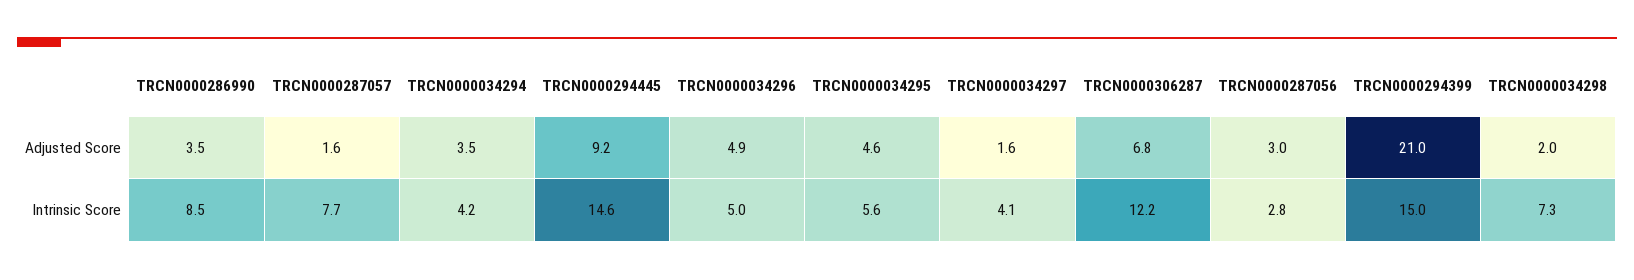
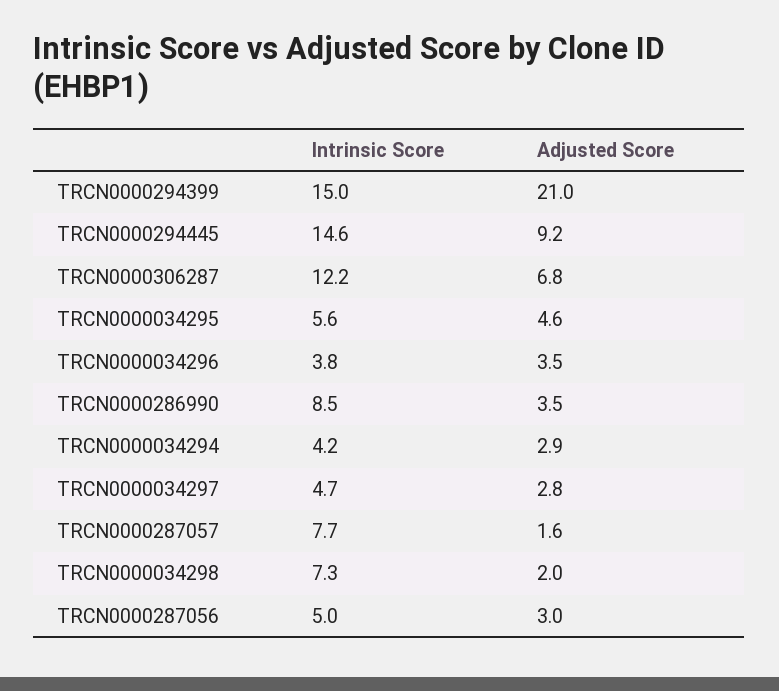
TRCN0000034294, Adjusted Score: 3.5 -> 2.9
TRCN0000034296, Adjusted Score: 4.9 -> 3.5
TRCN0000034297, Adjusted Score: 1.6 -> 2.8
TRCN0000034296, Intrinsic Score: 5 -> 3.8
TRCN0000034297, Intrinsic Score: 4.1 -> 4.7
TRCN0000287056, Intrinsic Score: 2.8 -> 5

